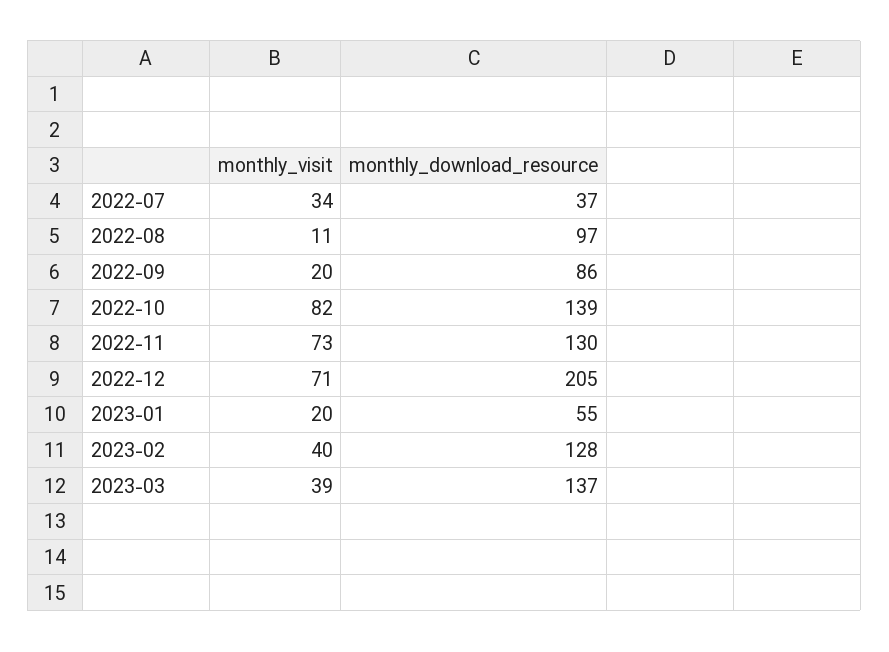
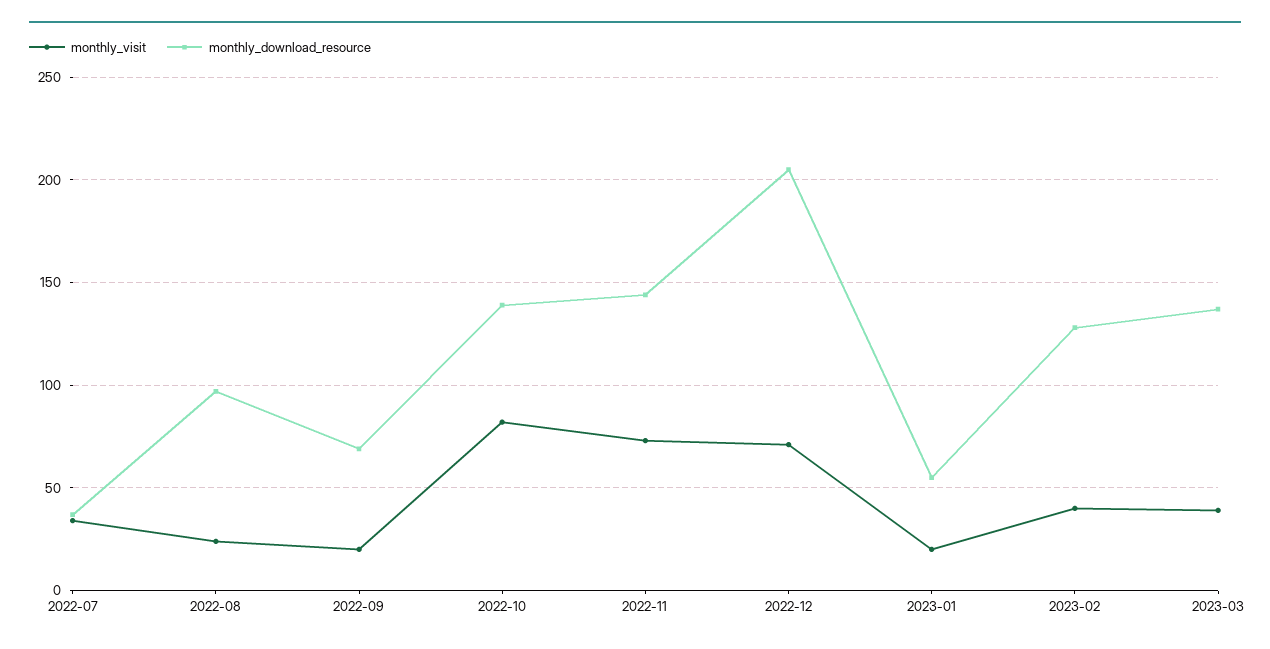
monthly_visit, 2022-08: 11 -> 25
monthly_download_resource, 2022-09: 86 -> 70
monthly_download_resource, 2022-11: 130 -> 145

